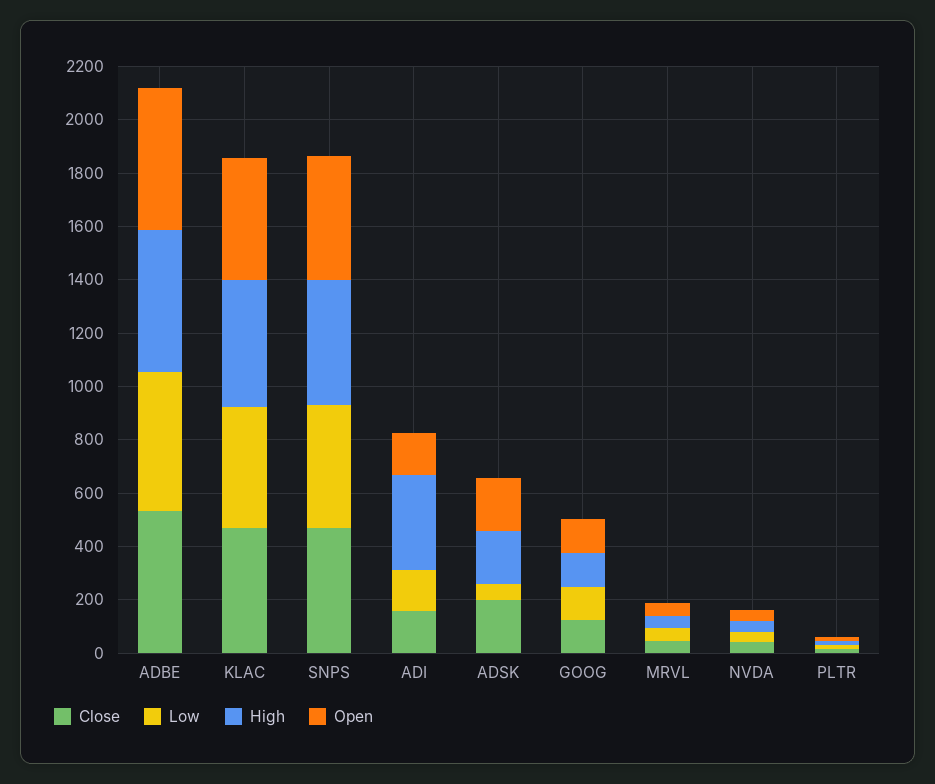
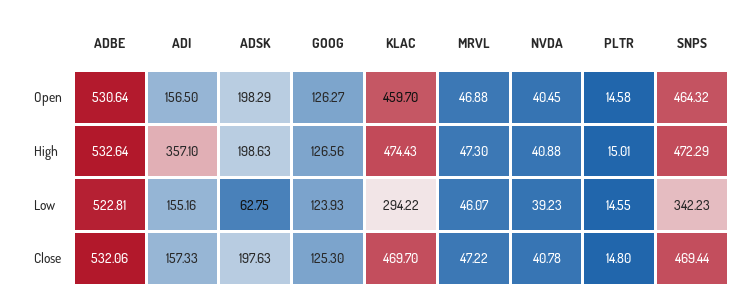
Low, KLAC: 450 -> 294.22
Low, SNPS: 450 -> 342.23

